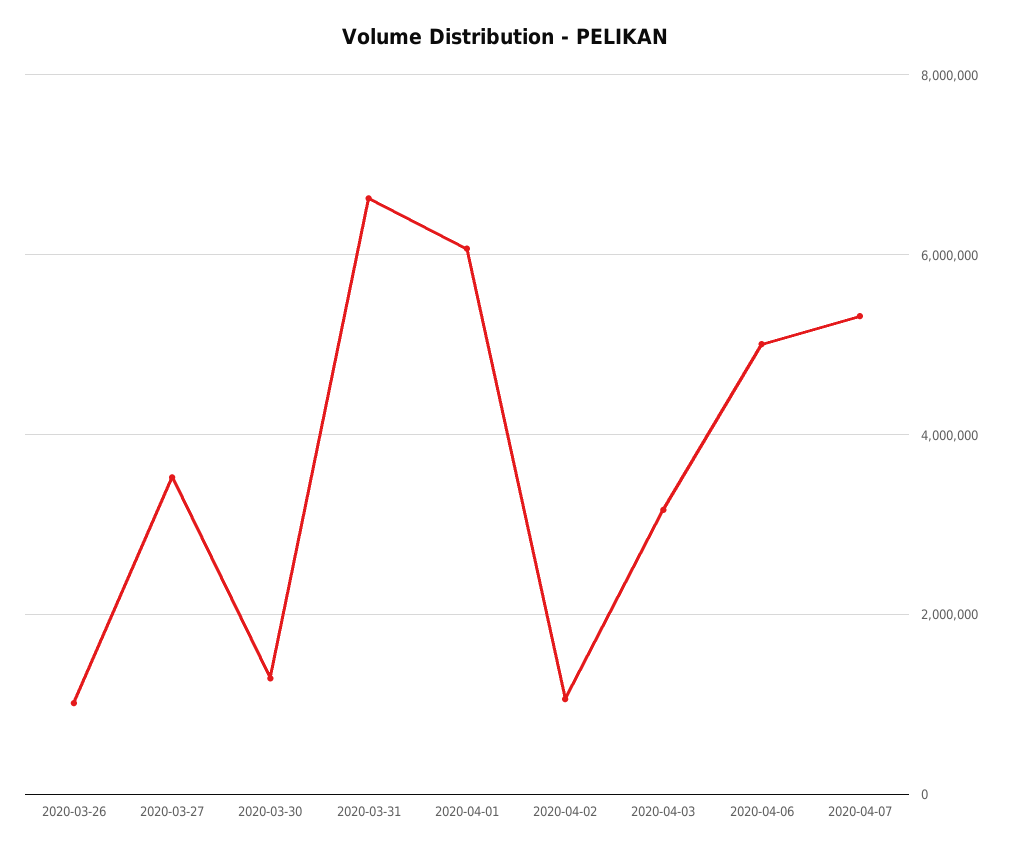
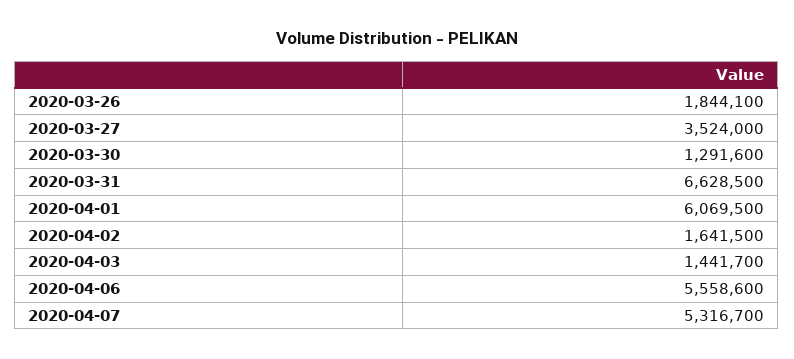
2020-03-26: 1000000 -> 1844100
2020-04-02: 1000000 -> 1641500
2020-04-03: 3200000 -> 1441700
2020-04-06: 5000000 -> 5558600

